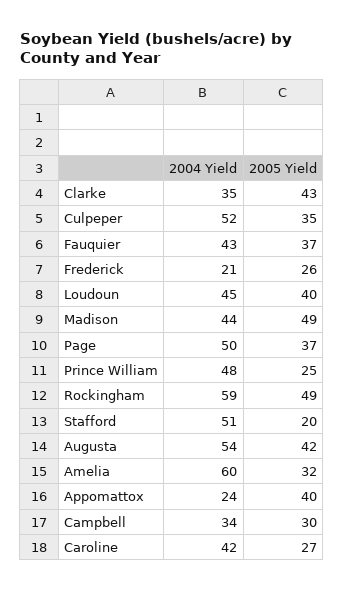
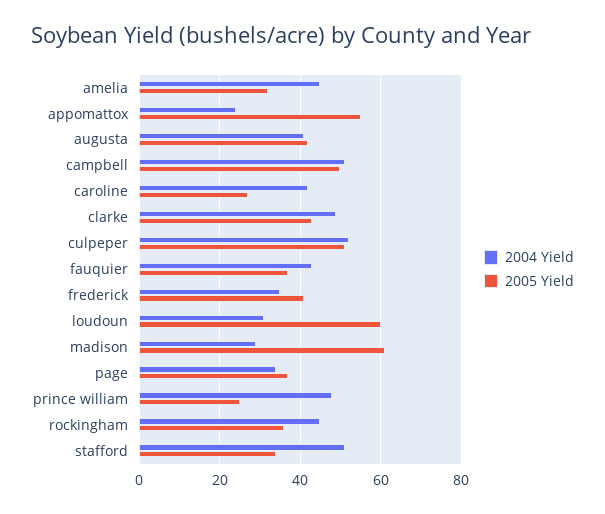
2004 Yield, Clarke: 35 -> 50
2005 Yield, Culpeper: 35 -> 50
2004 Yield, Frederick: 21 -> 35
2005 Yield, Frederick: 26 -> 40
2004 Yield, Loudoun: 45 -> 30
2005 Yield, Loudoun: 40 -> 60
2004 Yield, Madison: 44 -> 30
2005 Yield, Madison: 49 -> 60
2004 Yield, Page: 50 -> 35
2004 Yield, Rockingham: 59 -> 45
2005 Yield, Rockingham: 49 -> 35
2005 Yield, Stafford: 20 -> 35
2004 Yield, Augusta: 54 -> 40
2004 Yield, Amelia: 60 -> 45
2005 Yield, Appomattox: 40 -> 55
2004 Yield, Campbell: 34 -> 50
2005 Yield, Campbell: 30 -> 50

